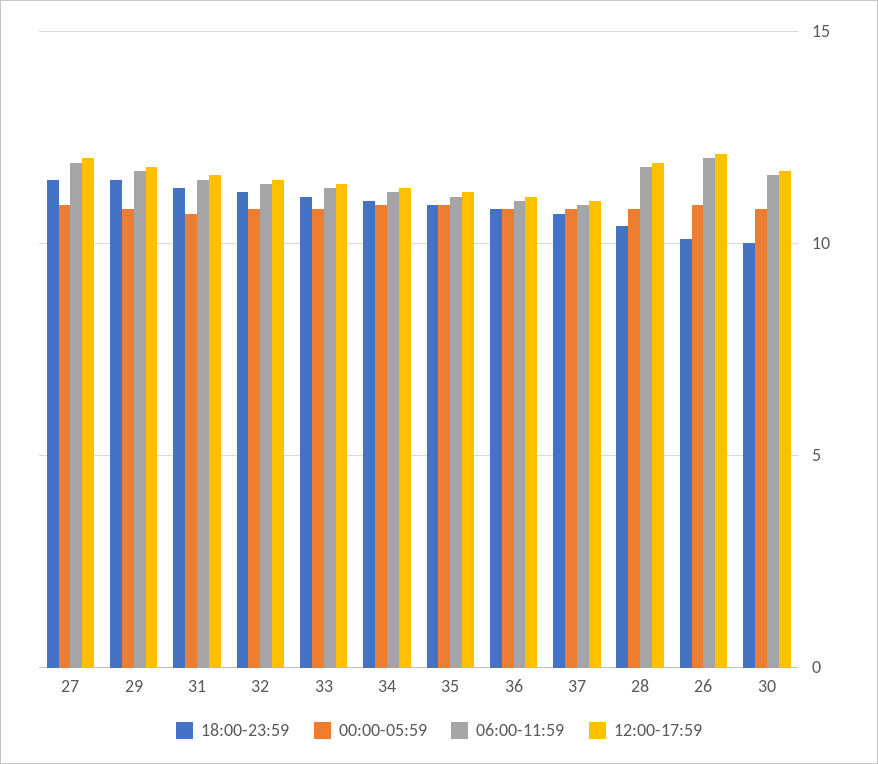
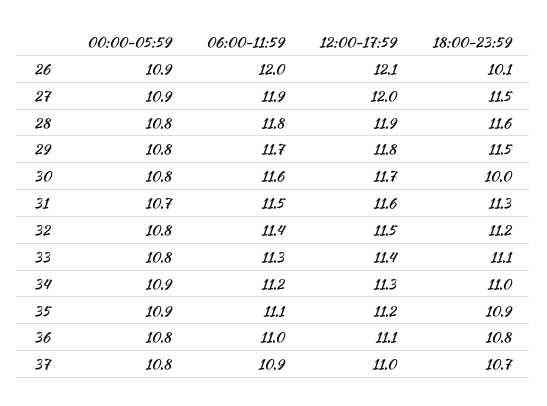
18:00-23:59, 28: 10.5 -> 11.6

